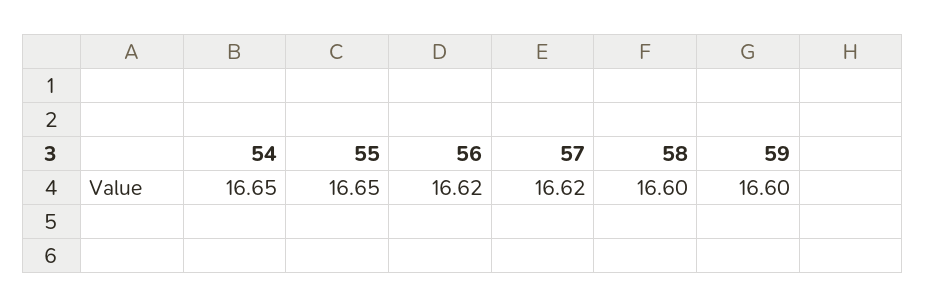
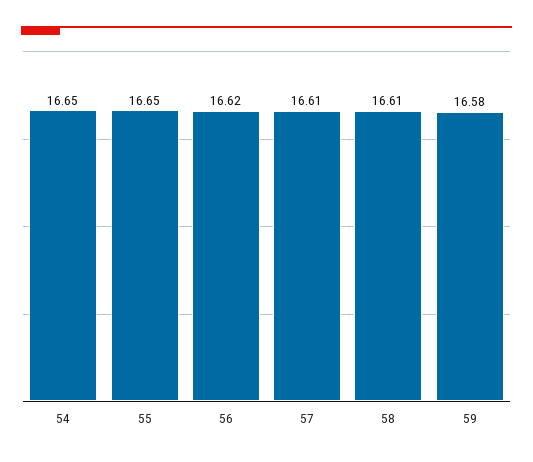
57: 16.62 -> 16.61
58: 16.6 -> 16.61
59: 16.6 -> 16.58

